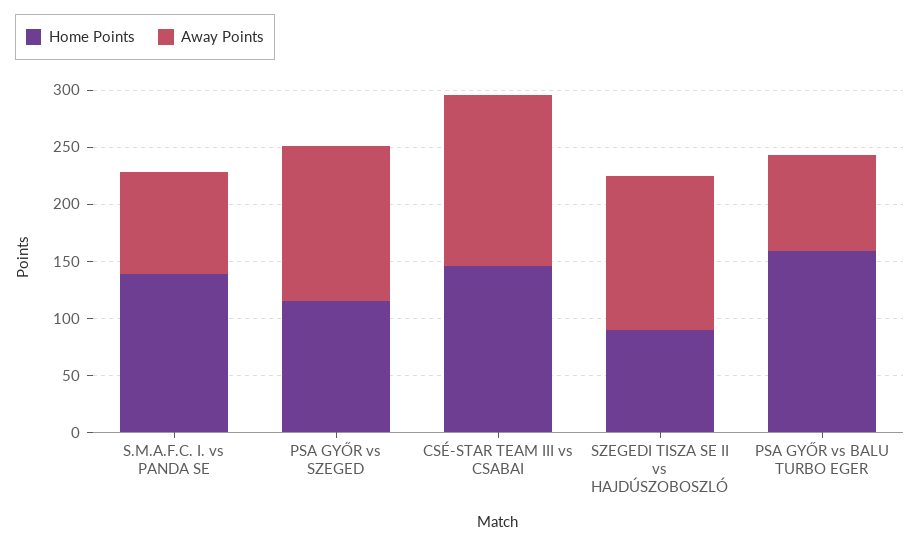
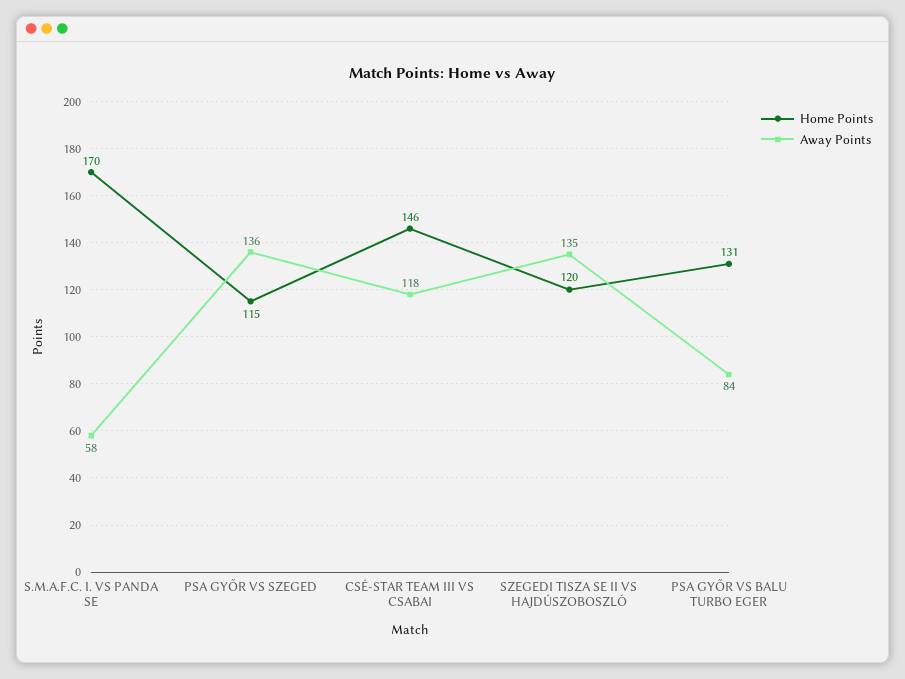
Home Points, S.M.A.F.C. I. vs PANDA SE: 140 -> 170
Away Points, S.M.A.F.C. I. vs PANDA SE: 90 -> 58
Away Points, CSÉ-STAR TEAM III vs CSABAI: 150 -> 118
Home Points, SZEGEDI TISZA SE II vs HAJDÚSZOBOSZLÓ: 90 -> 120
Home Points, PSA GYŐR vs BALU TURBO EGER: 160 -> 131

